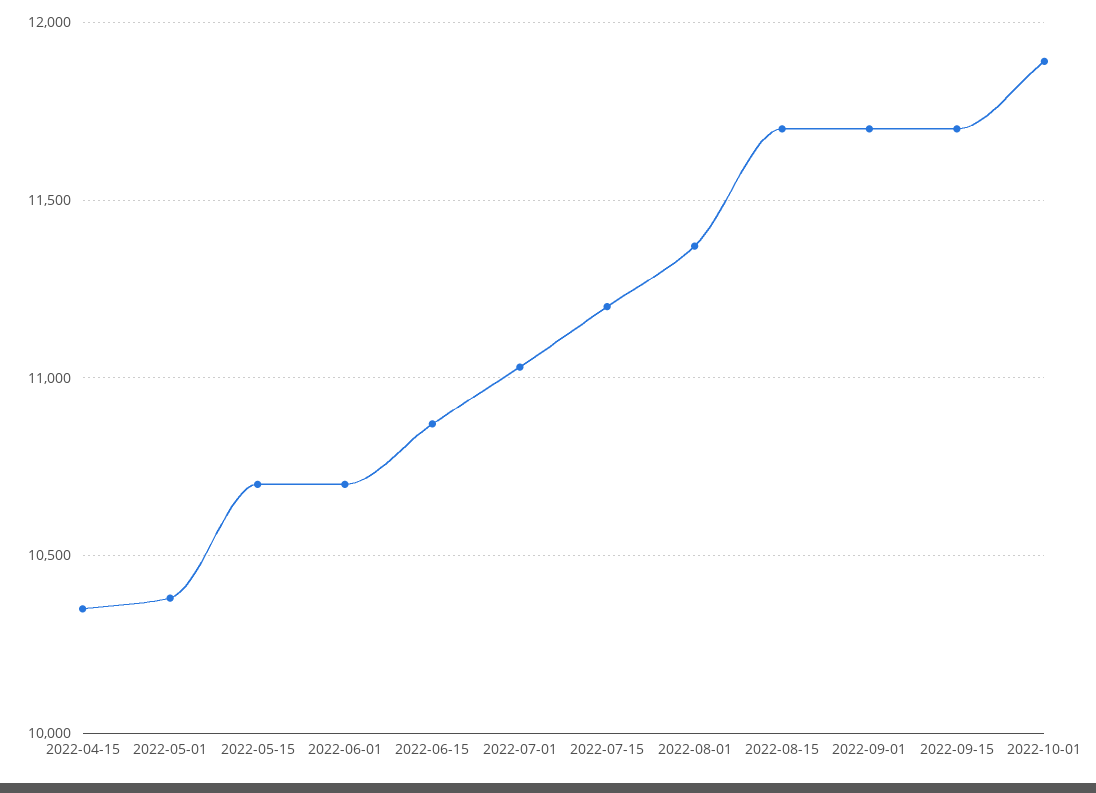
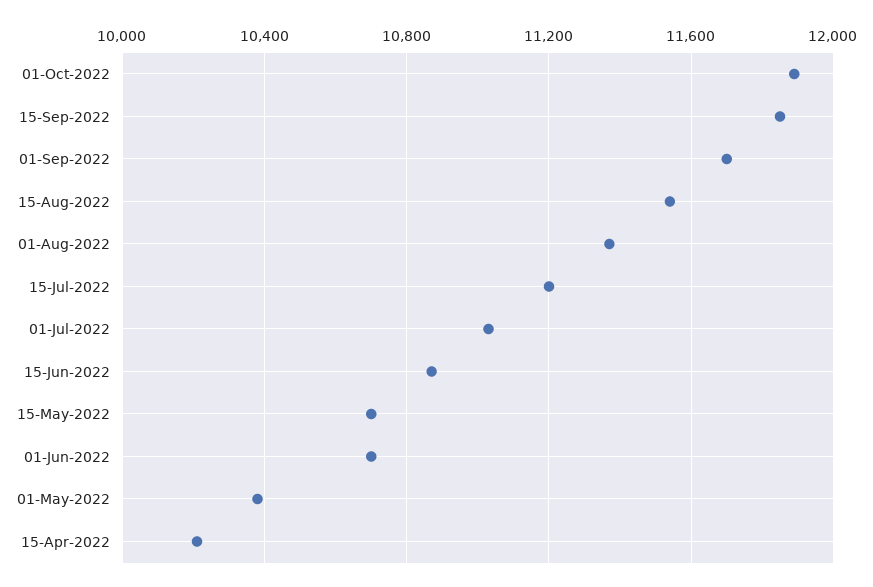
2022-04-15: 10350 -> 10200
2022-08-15: 11700 -> 11550
2022-09-15: 11700 -> 11850

